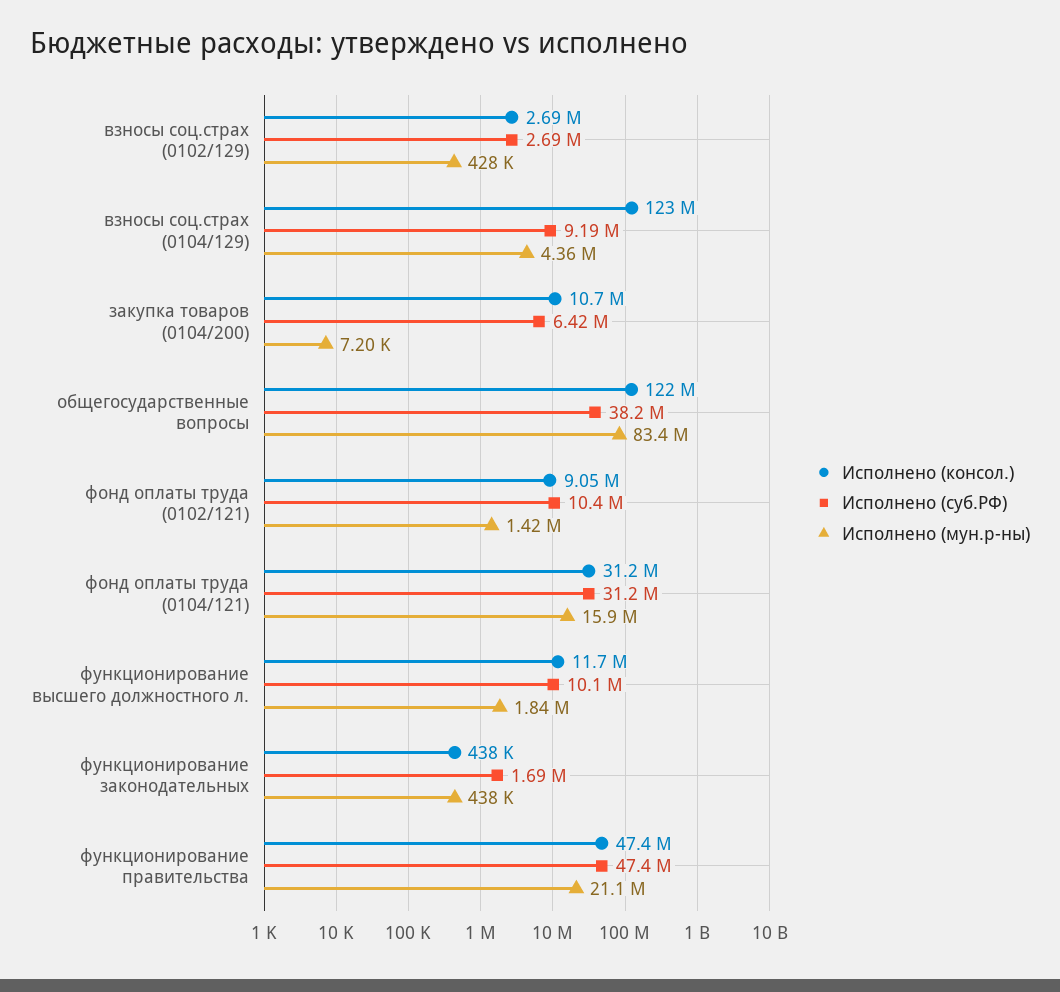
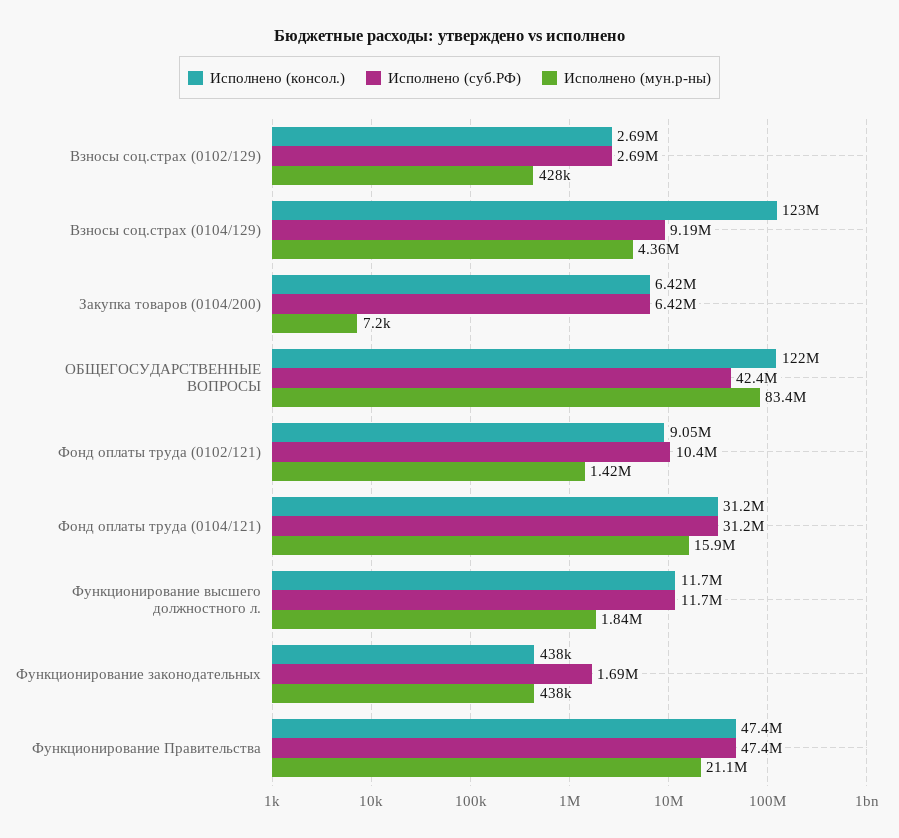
Исполнено (консол.), закупка товаров (0104/200): 10700000 -> 6420000
Исполнено (суб.РФ), общегосударственные вопросы: 38200000 -> 42400000
Исполнено (суб.РФ), функционирование высшего должностного л.: 10100000 -> 11700000

